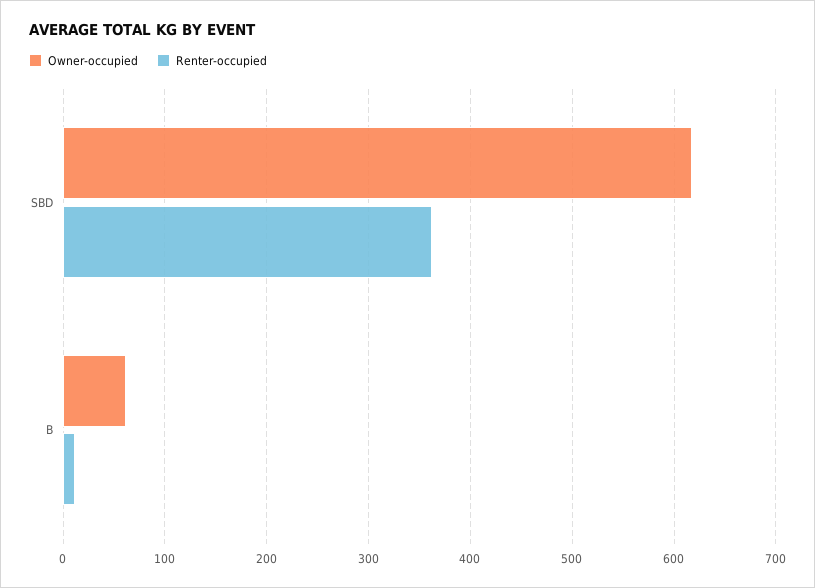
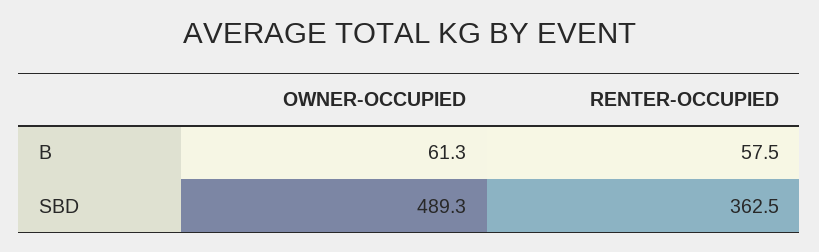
Owner-occupied, SBD: 620 -> 489.3
Renter-occupied, B: 10 -> 57.5

